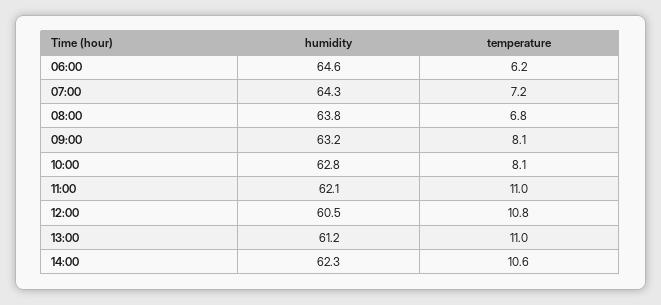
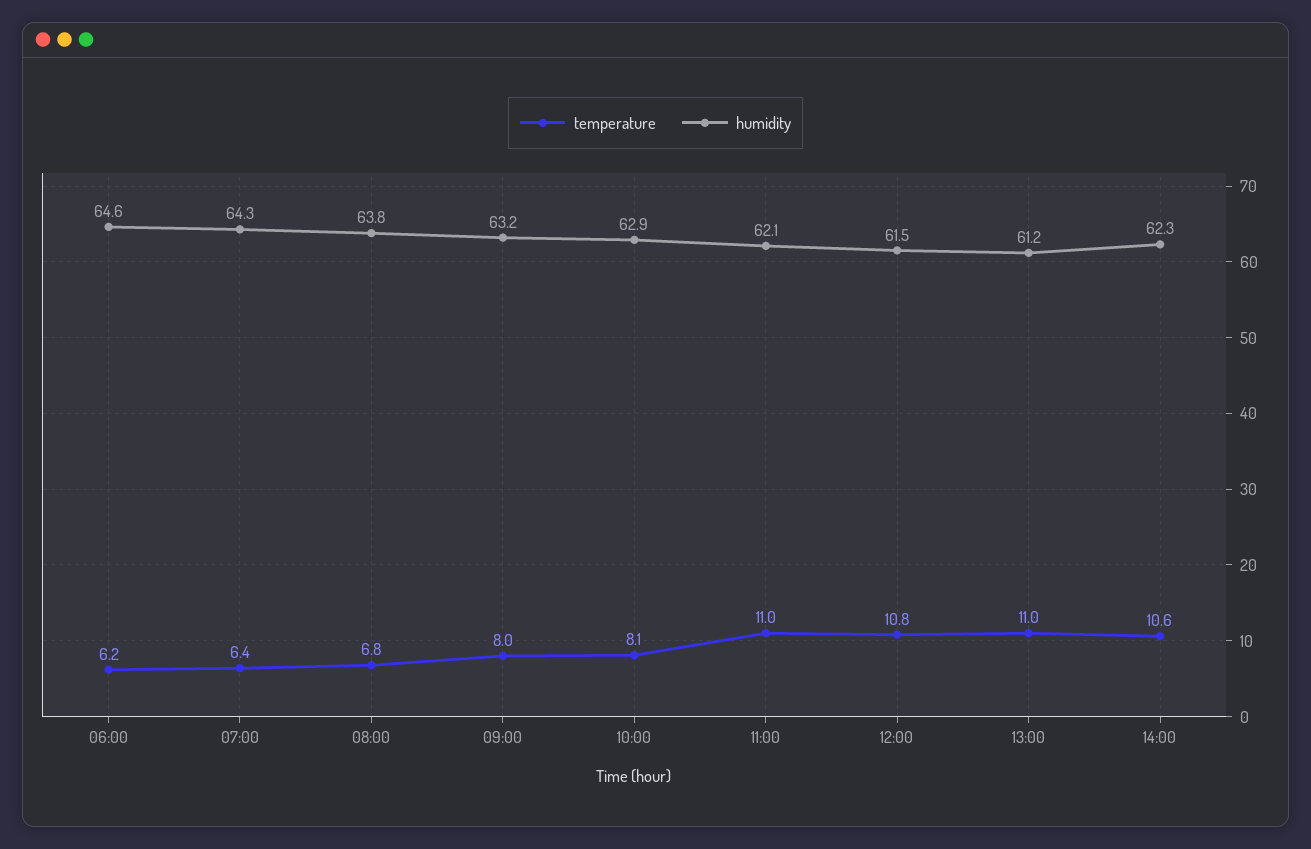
temperature, 07:00: 7.2 -> 6.4
temperature, 09:00: 8.1 -> 8
humidity, 10:00: 62.8 -> 62.9
humidity, 12:00: 60.5 -> 61.5

